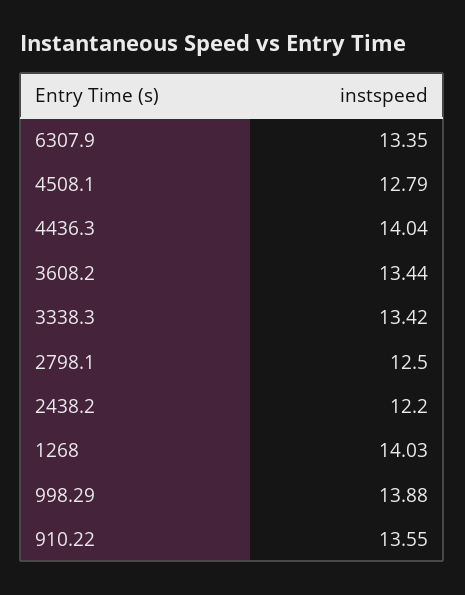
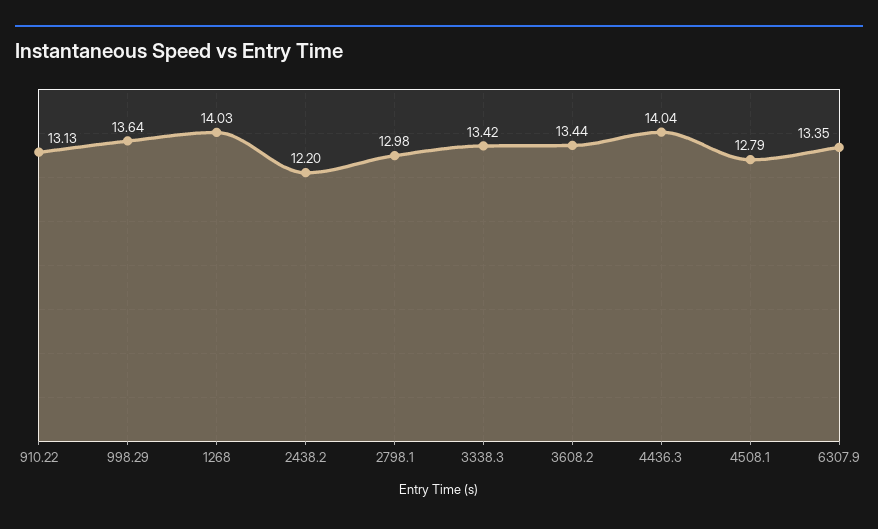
2798.1: 12.5 -> 12.98
998.29: 13.88 -> 13.64
910.22: 13.55 -> 13.13

